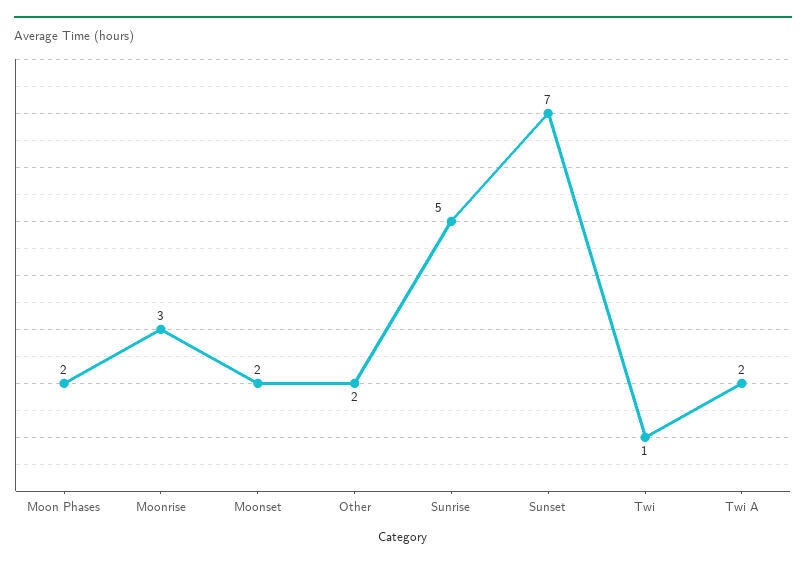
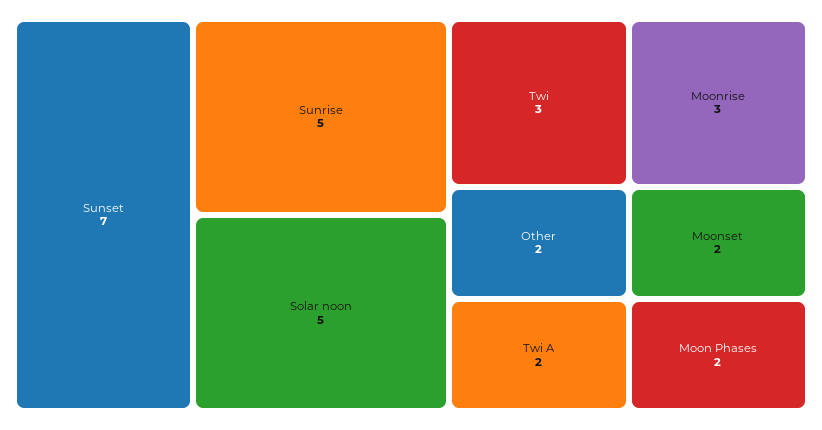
Twi: 1 -> 3
Solar noon: none -> 5

